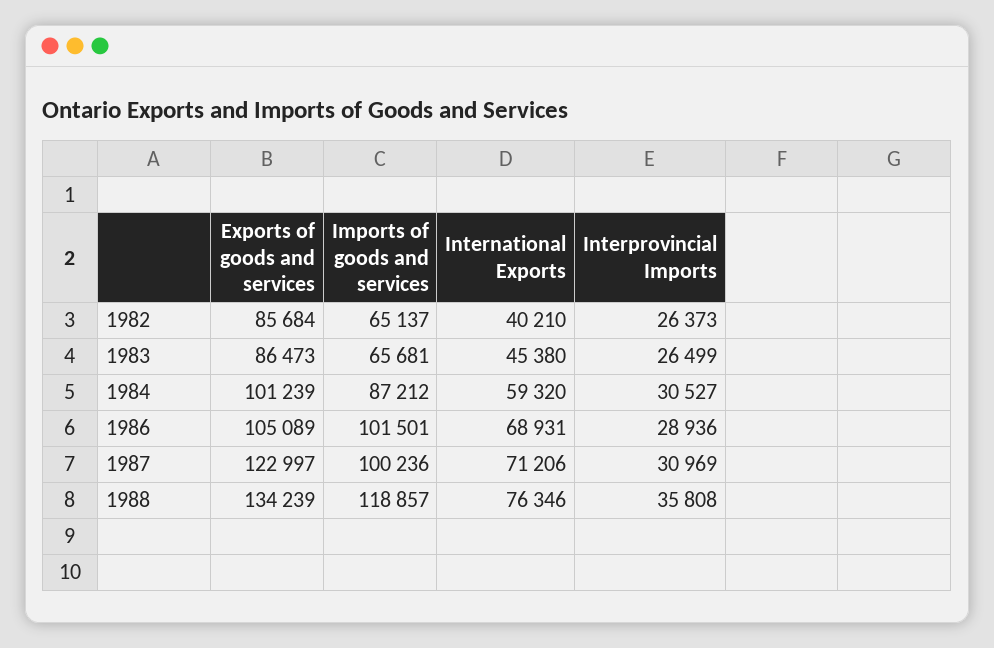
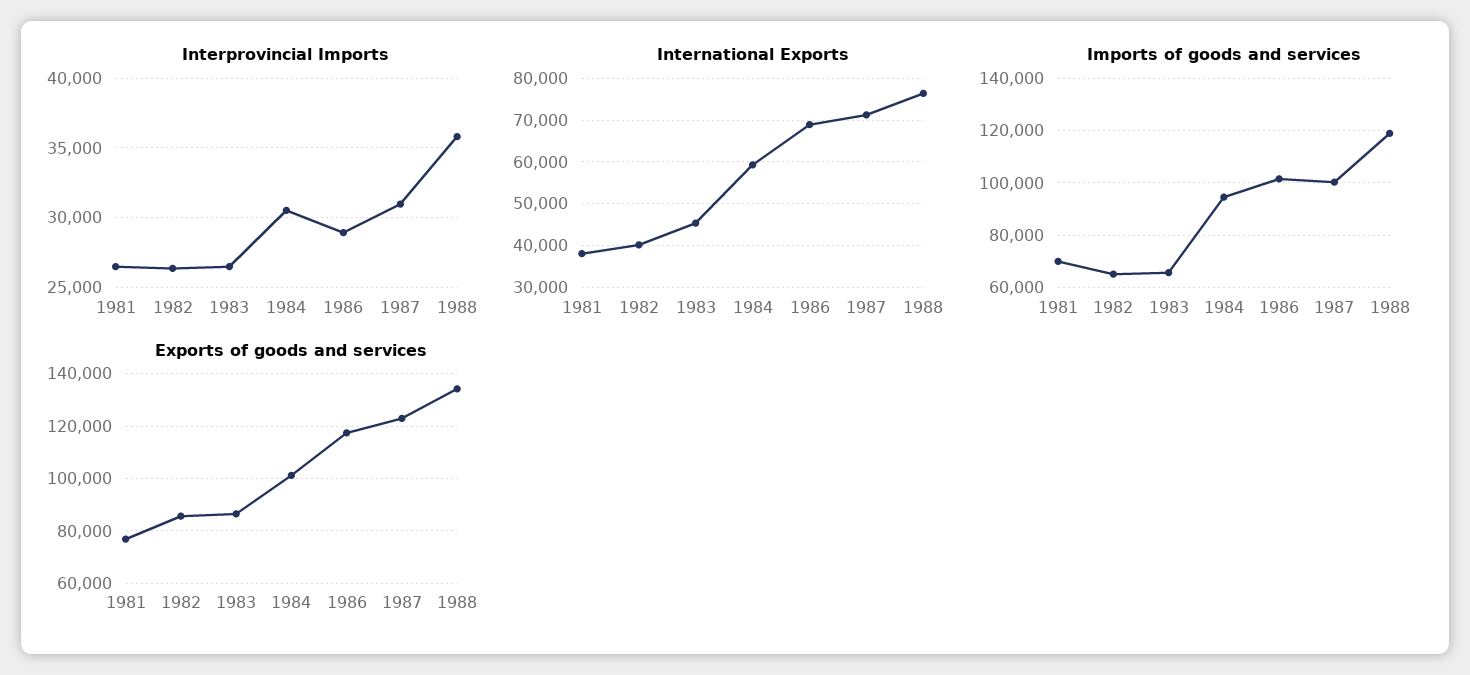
Imports of goods and services, 1984: 87212 -> 95000
Exports of goods and services, 1986: 105089 -> 117500
Interprovincial Imports, 1981: none -> 26500
International Exports, 1981: none -> 38000
Imports of goods and services, 1981: none -> 70000
Exports of goods and services, 1981: none -> 77500

